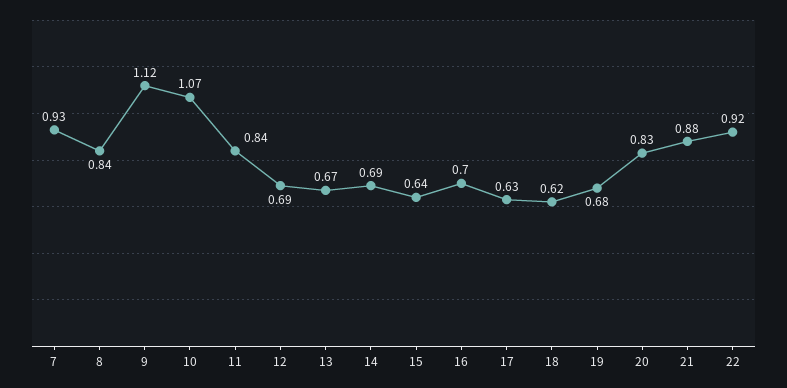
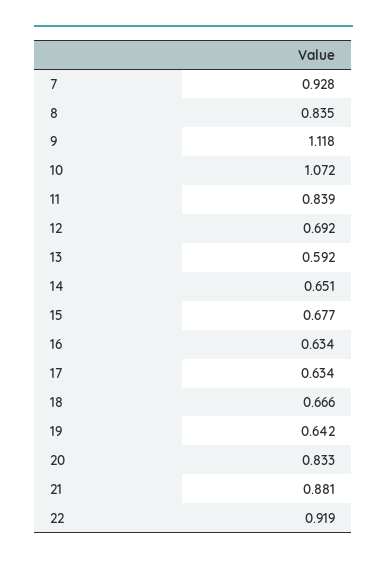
13: 0.67 -> 0.592
14: 0.69 -> 0.651
15: 0.64 -> 0.677
16: 0.7 -> 0.634
18: 0.62 -> 0.666
19: 0.68 -> 0.642

